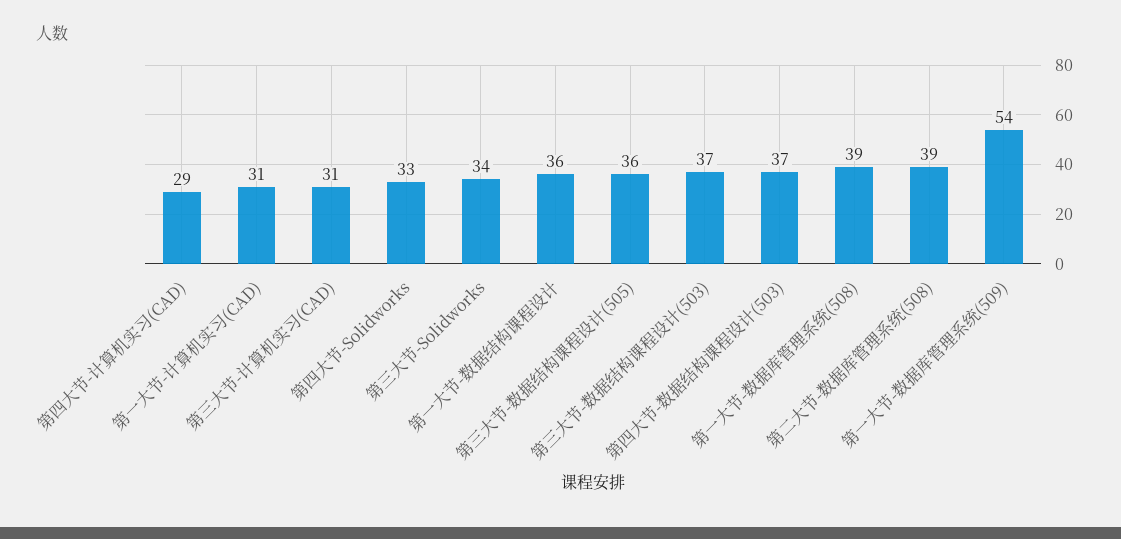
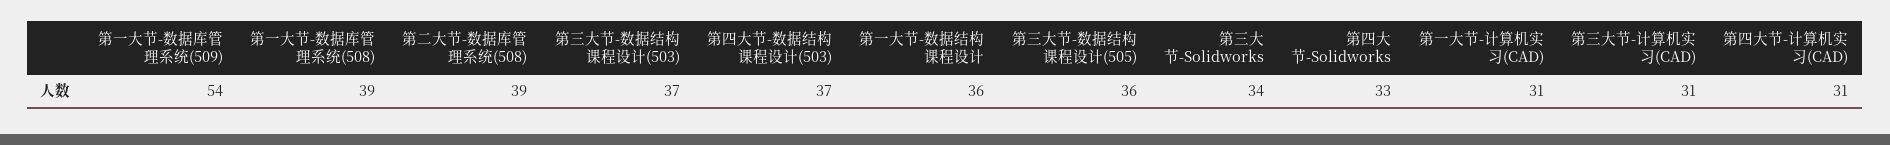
第四大节-计算机实习(CAD): 29 -> 31

